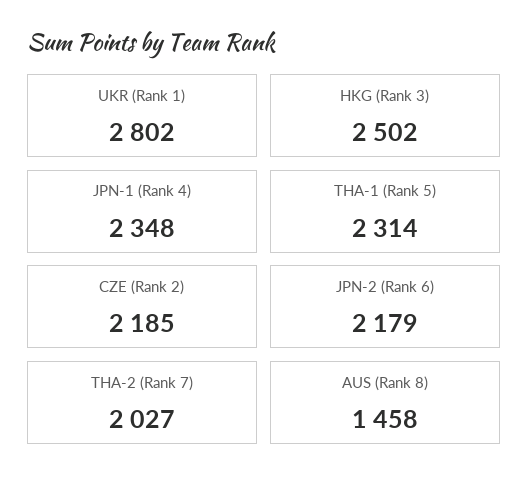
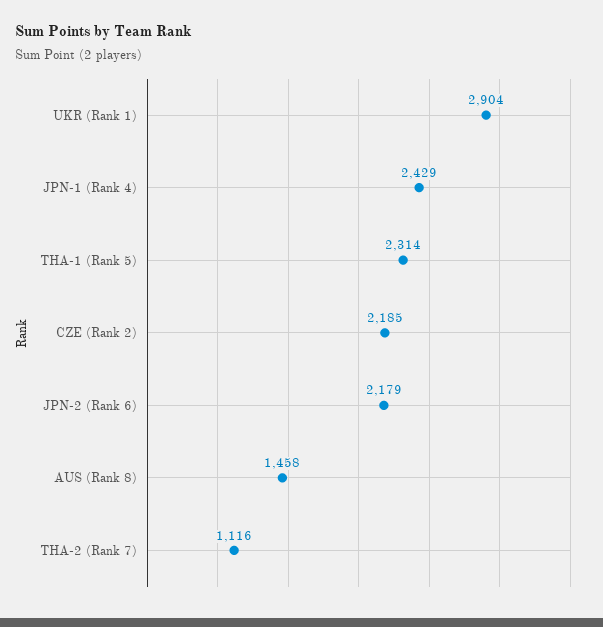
UKR (Rank 1): 2802 -> 2904
HKG (Rank 3): 2502 -> none
JPN-1 (Rank 4): 2348 -> 2429
THA-2 (Rank 7): 2027 -> 1116

